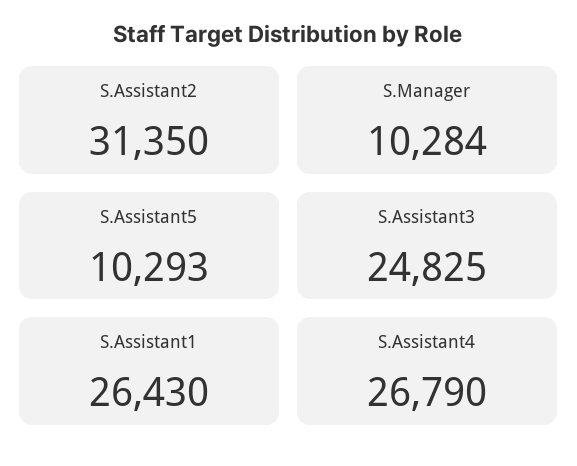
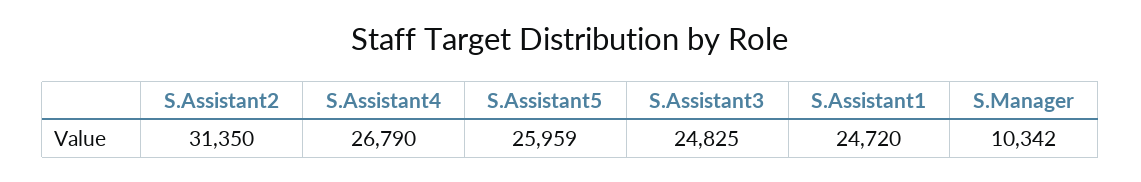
S.Manager: 10284 -> 10342
S.Assistant5: 10293 -> 25959
S.Assistant1: 26430 -> 24720

